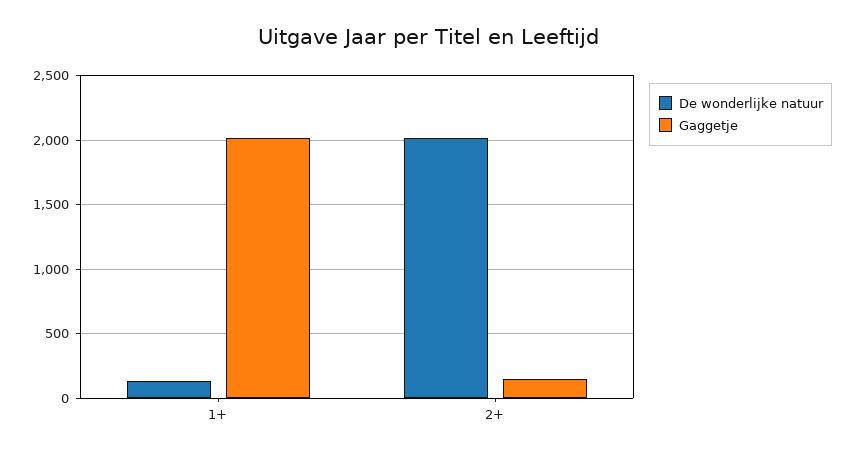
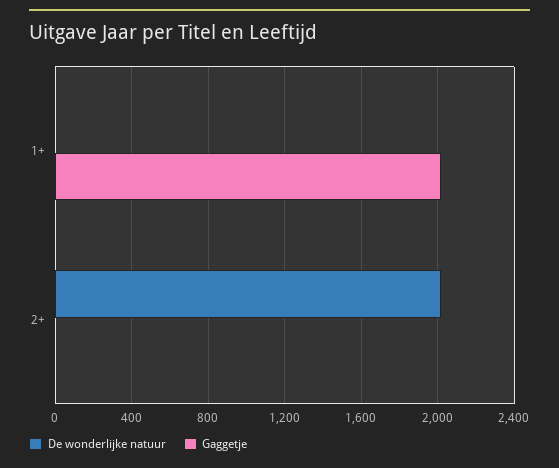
De wonderlijke natuur, 1+: 150 -> 0
Gaggetje, 2+: 150 -> 0

